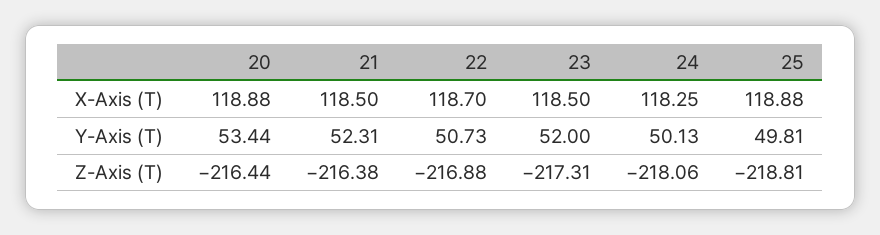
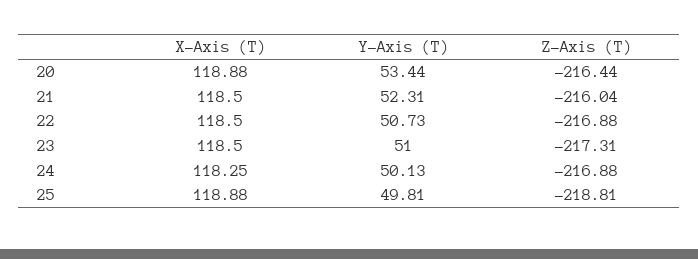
22, X-Axis (T): 118.7 -> 118.5
23, Y-Axis (T): 52 -> 51
21, Z-Axis (T): -216.38 -> -216.04
24, Z-Axis (T): -218.06 -> -216.88

